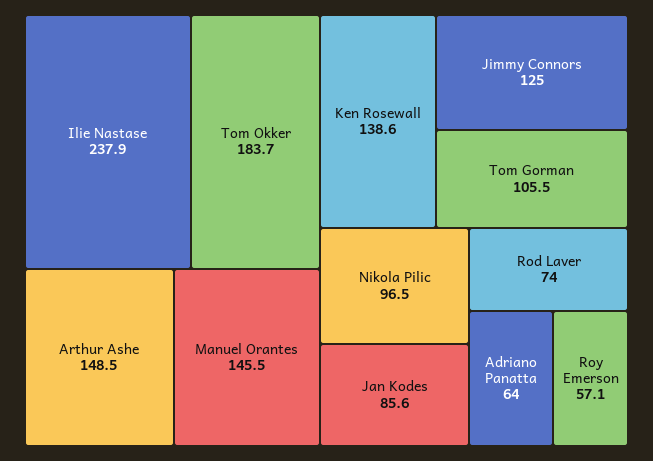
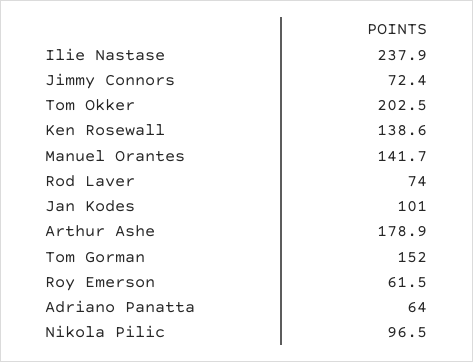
Tom Okker: 183.7 -> 202.5
Arthur Ashe: 148.5 -> 178.9
Manuel Orantes: 145.5 -> 141.7
Jimmy Connors: 125 -> 72.4
Tom Gorman: 105.5 -> 152
Jan Kodes: 85.6 -> 101
Roy Emerson: 57.1 -> 61.5

